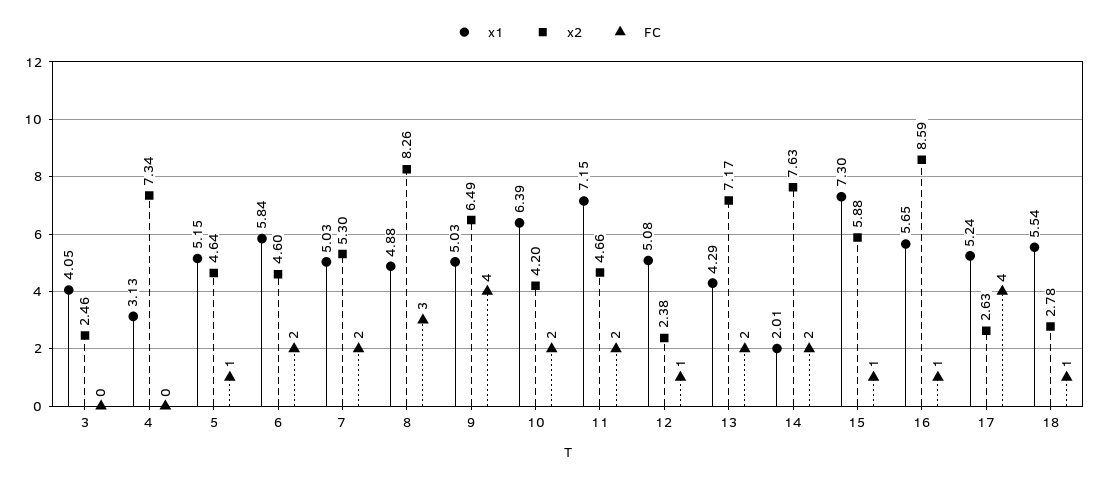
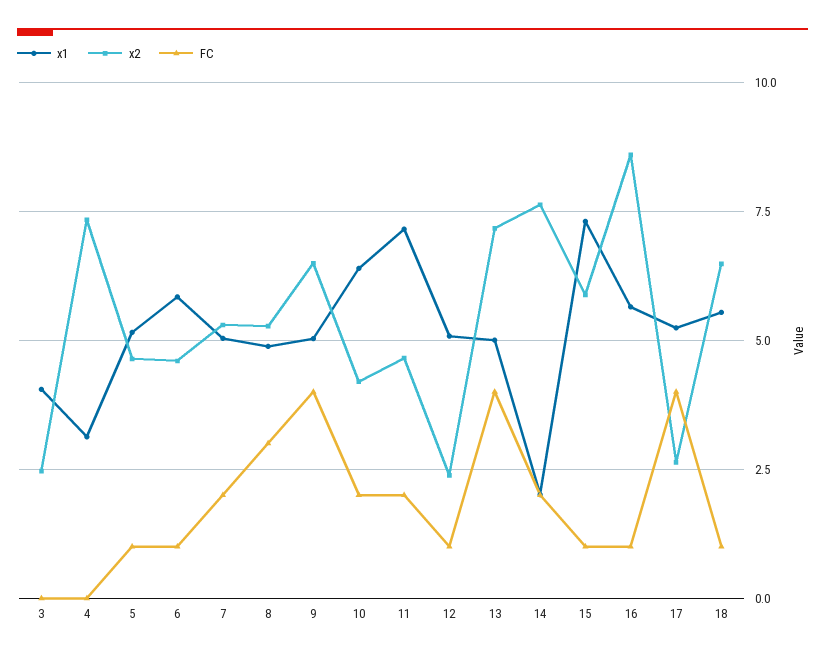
FC, 6: 2 -> 1
x2, 8: 8.26 -> 5.25
x1, 13: 4.29 -> 5
FC, 13: 2 -> 4
x2, 18: 2.78 -> 6.5

